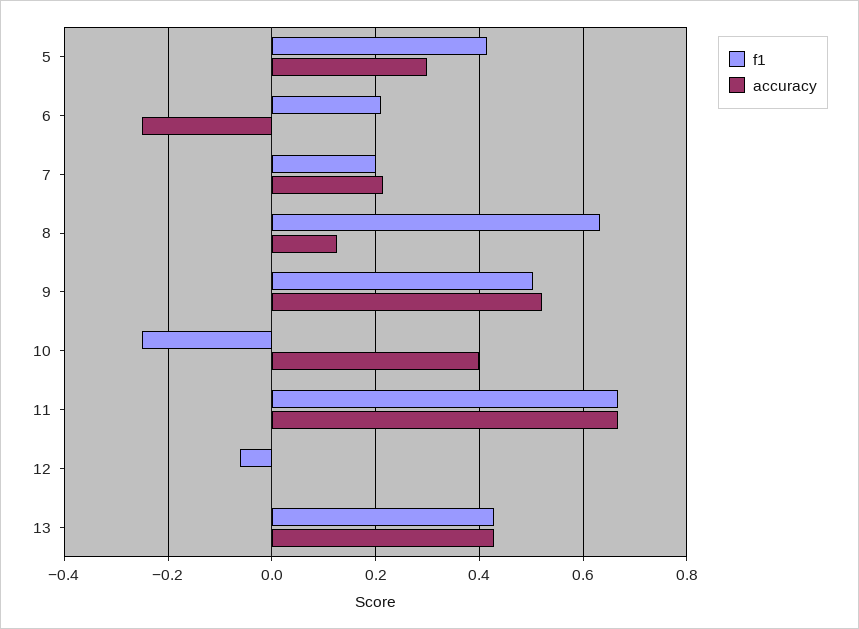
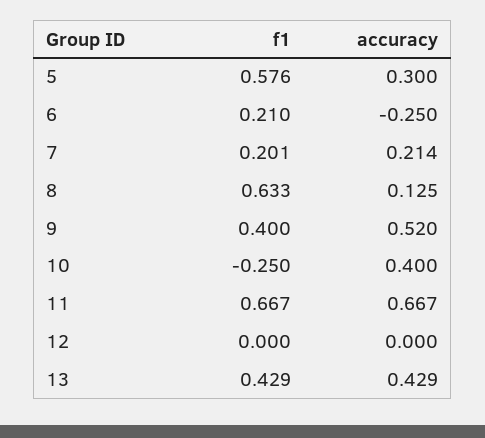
f1, 5: 0.42 -> 0.576
f1, 9: 0.5 -> 0.4
f1, 12: -0.06 -> 0

